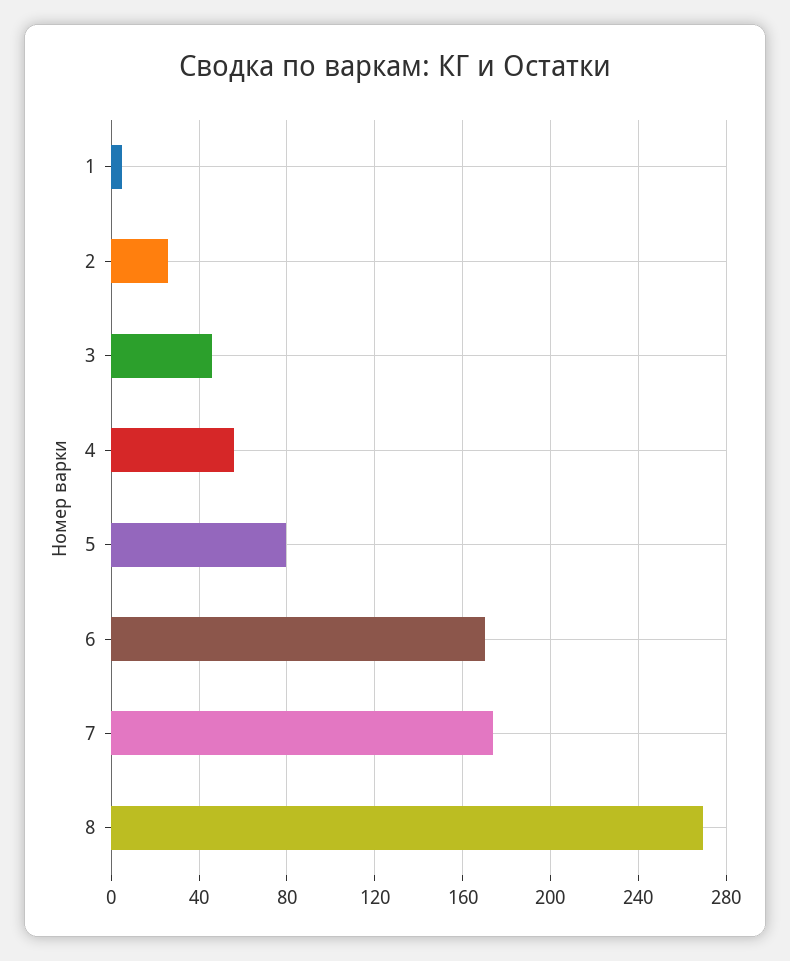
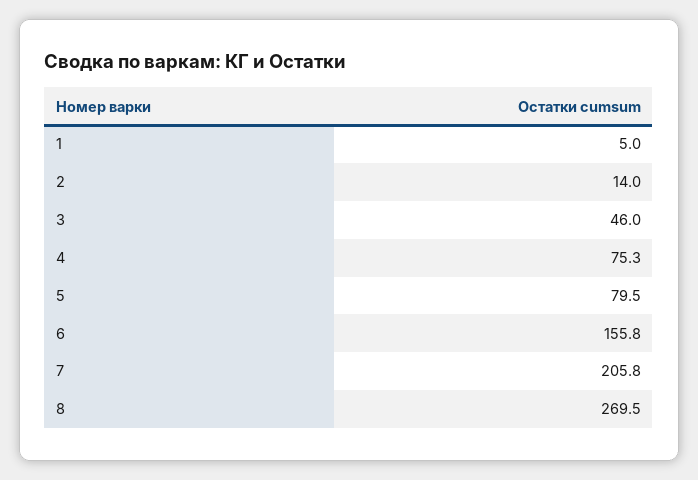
2: 25 -> 14
4: 55 -> 75.3
6: 170 -> 155.8
7: 175 -> 205.8

